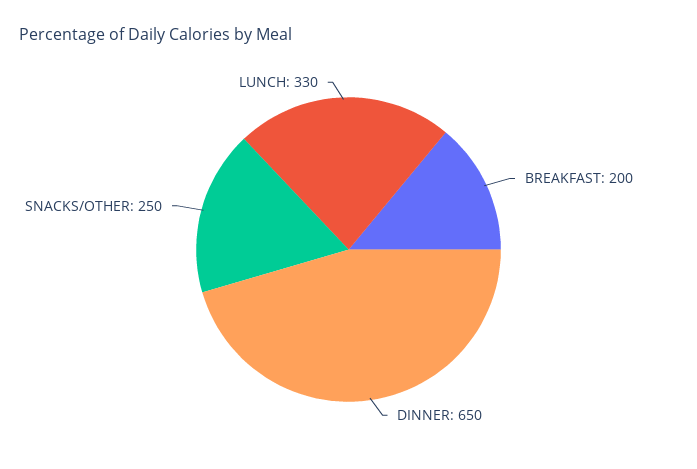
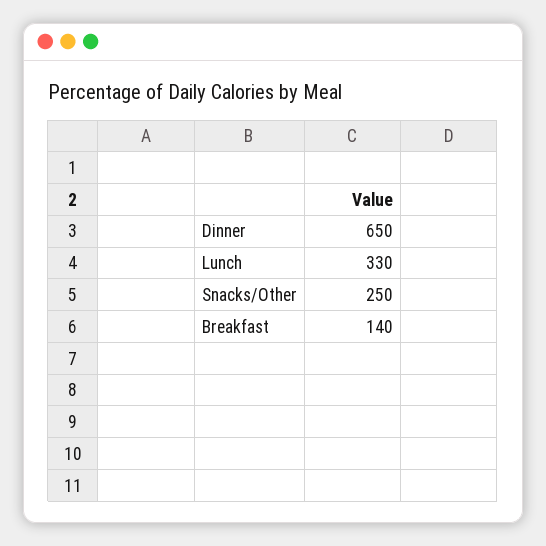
BREAKFAST: 200 -> 140

